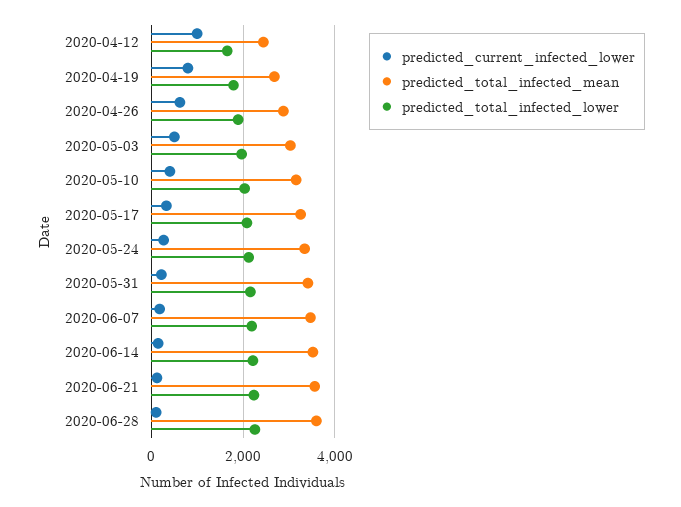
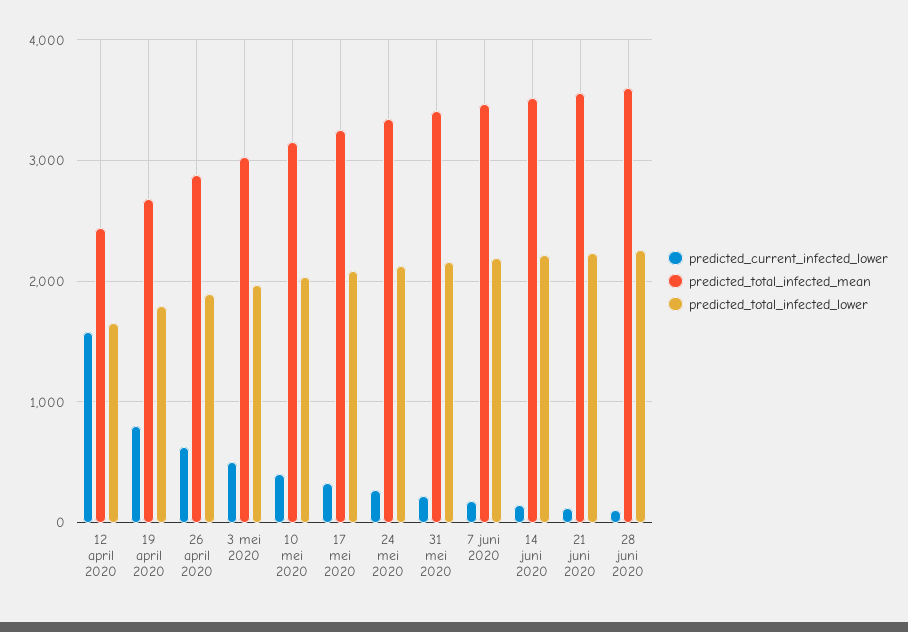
predicted_current_infected_lower, 2020-04-12: 1000 -> 1600

